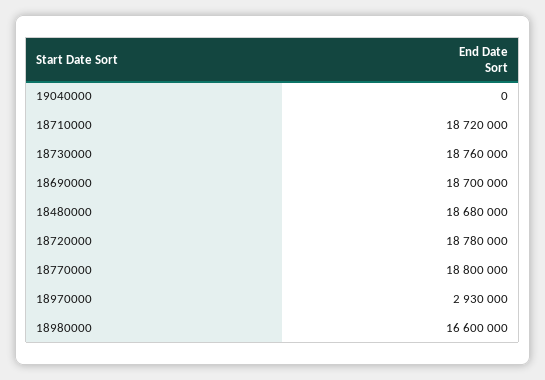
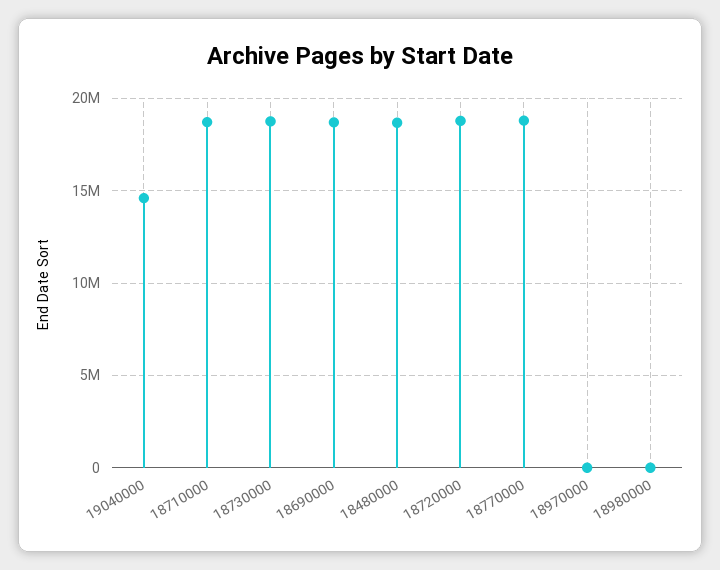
19040000: 0 -> 14500000
18970000: 2930000 -> 0
18980000: 16600000 -> 0

